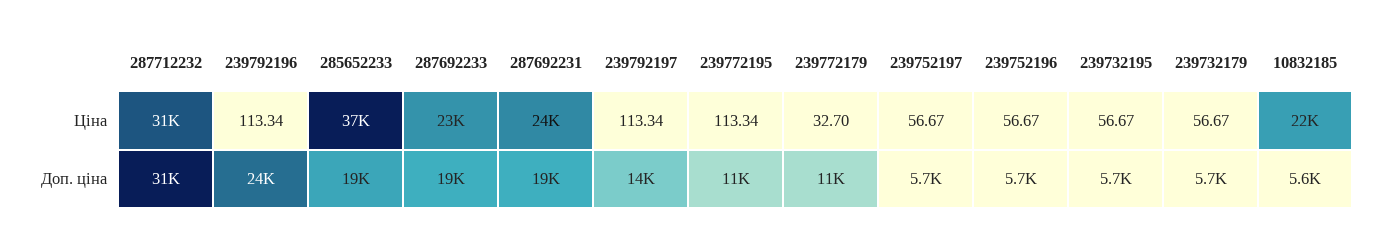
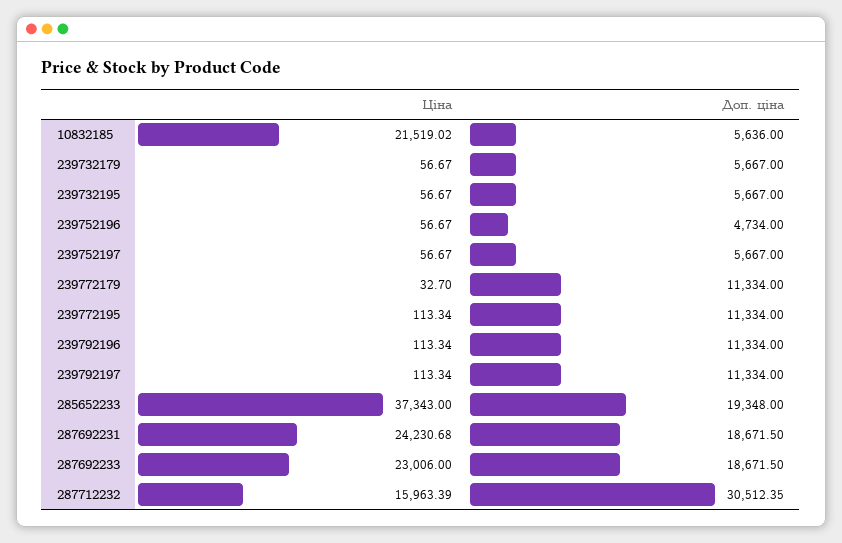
287712232, Ціна: 31000 -> 15963.39
239792196, Доп. ціна: 24000 -> 11334
239792197, Доп. ціна: 14000 -> 11334
239752196, Доп. ціна: 5700 -> 4734

